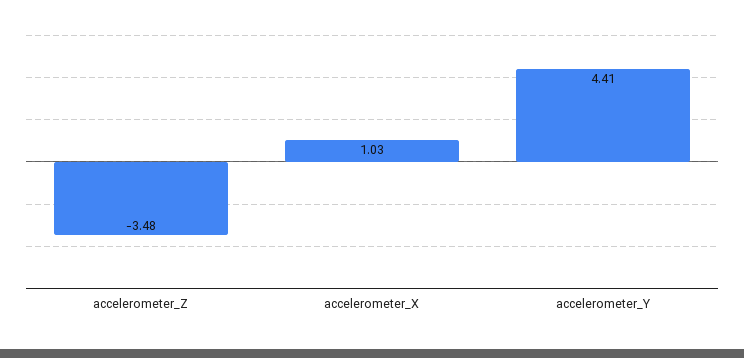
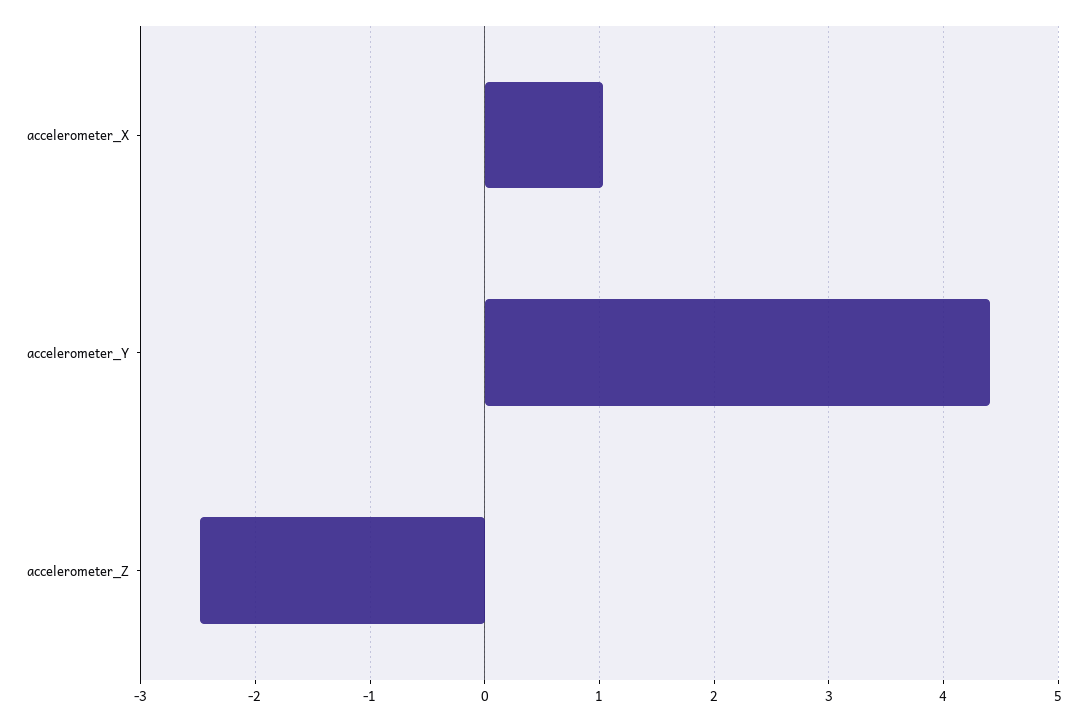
accelerometer_Z: -3.48 -> -2.5

